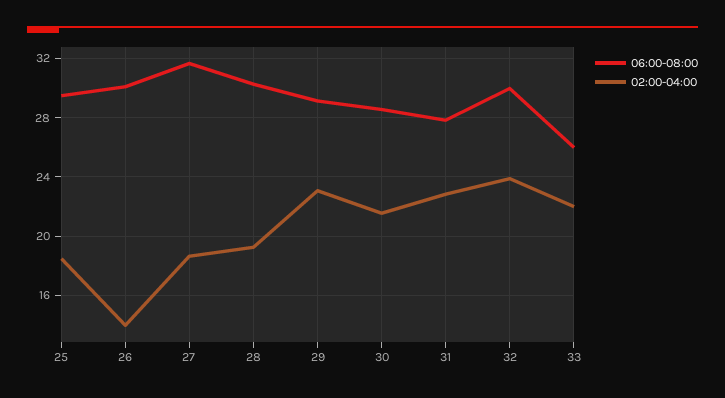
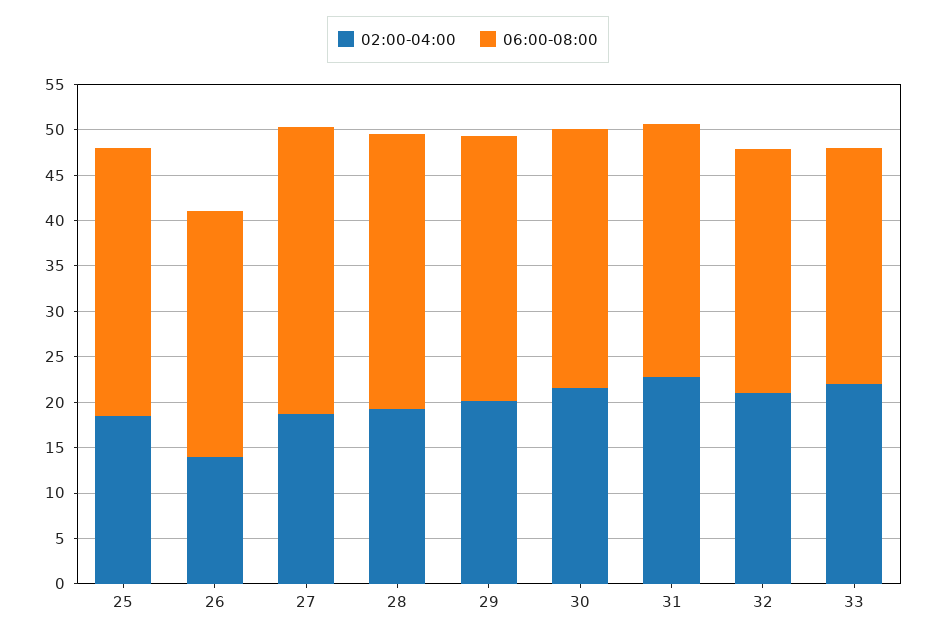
06:00-08:00, 26: 30 -> 27
02:00-04:00, 29: 23 -> 20
06:00-08:00, 32: 30 -> 27
02:00-04:00, 32: 24 -> 21

